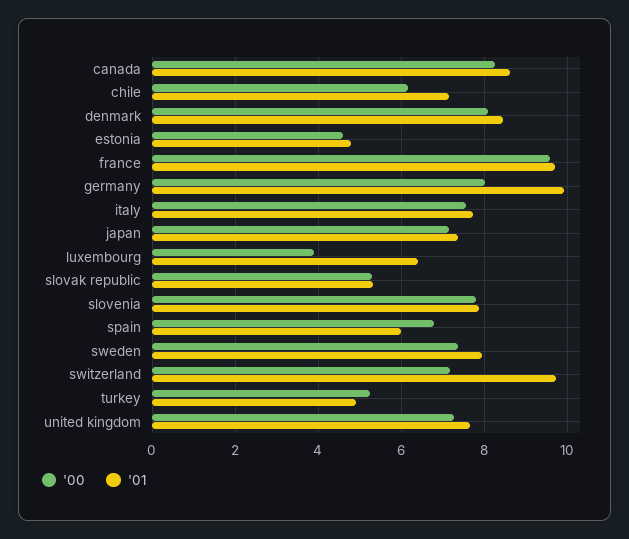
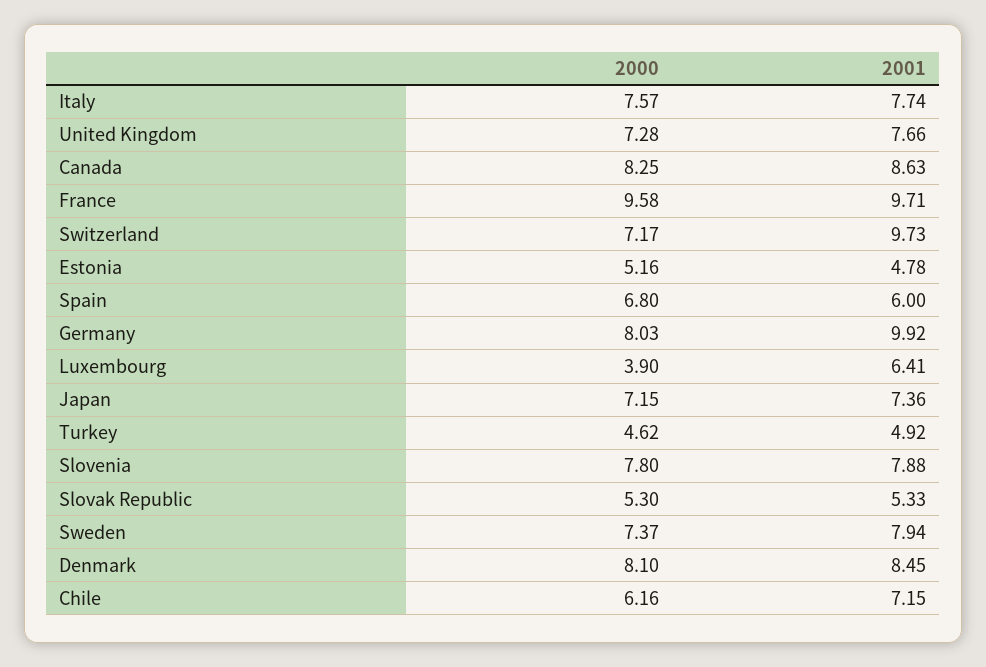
'00, estonia: 4.6 -> 5.16
'00, turkey: 5.2 -> 4.62

